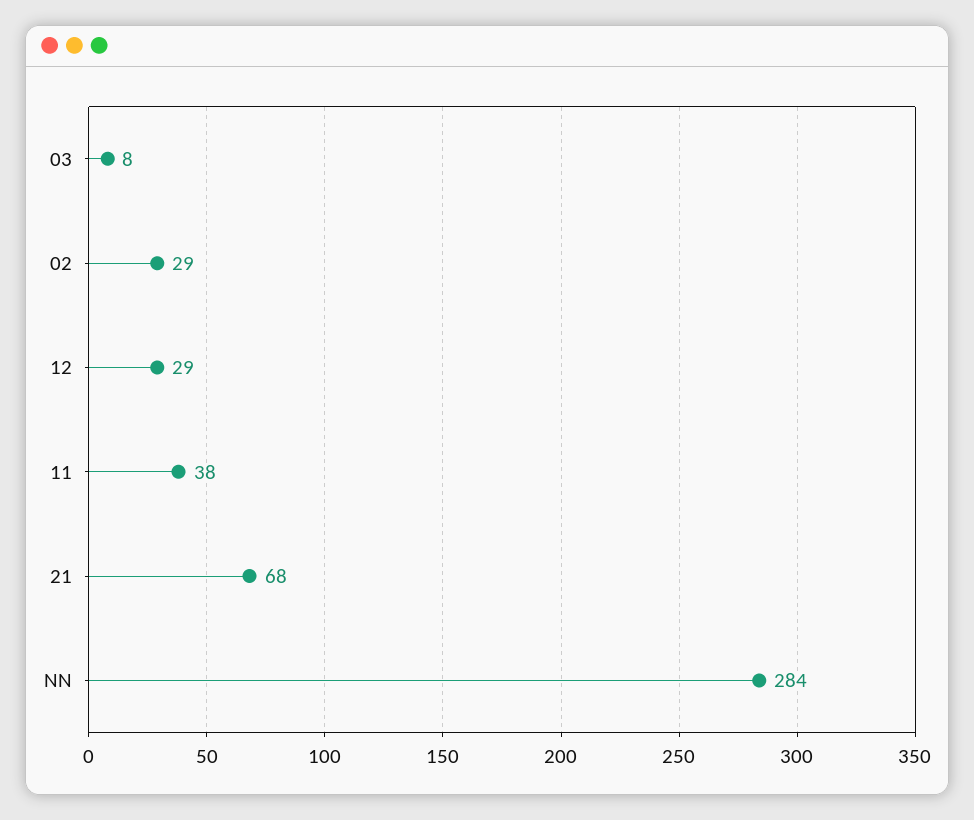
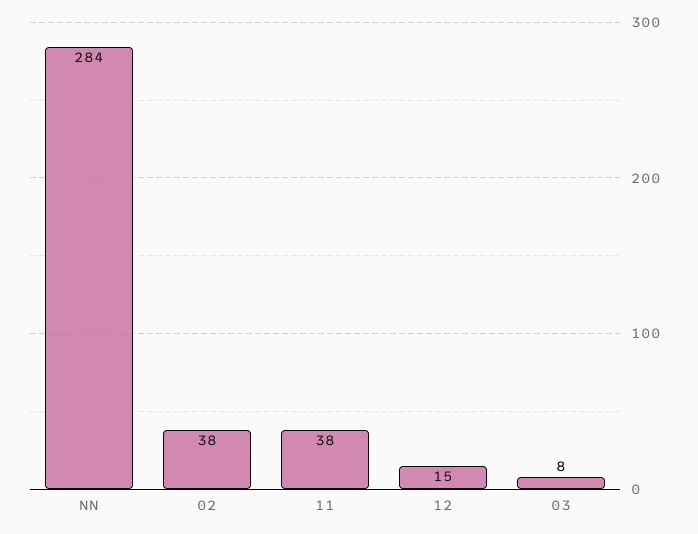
02: 29 -> 38
12: 29 -> 15
21: 68 -> none

